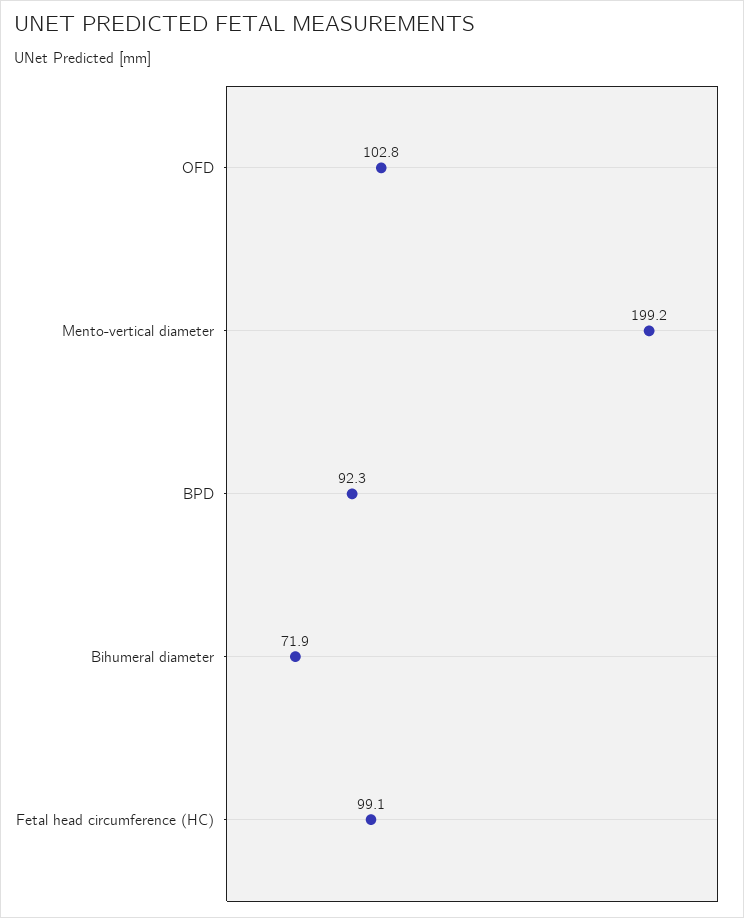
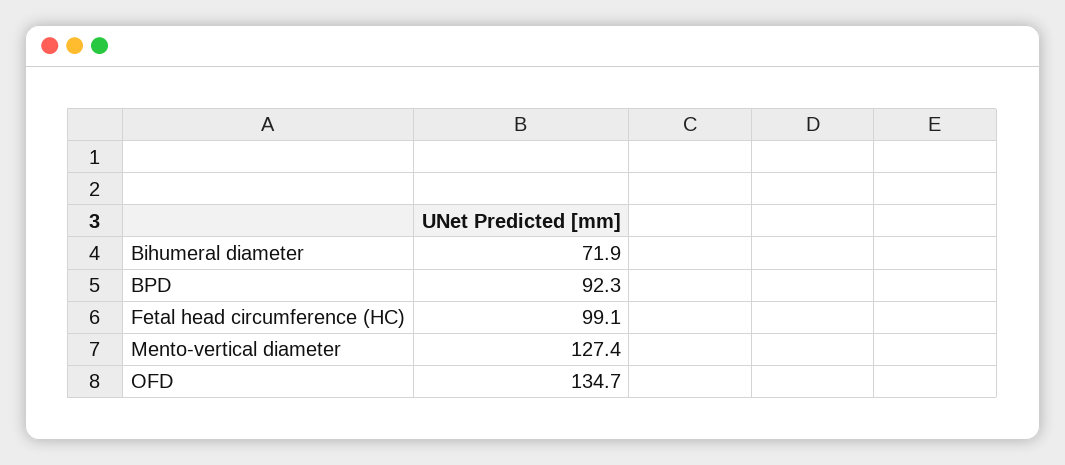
OFD: 102.8 -> 134.7
Mento-vertical diameter: 199.2 -> 127.4

